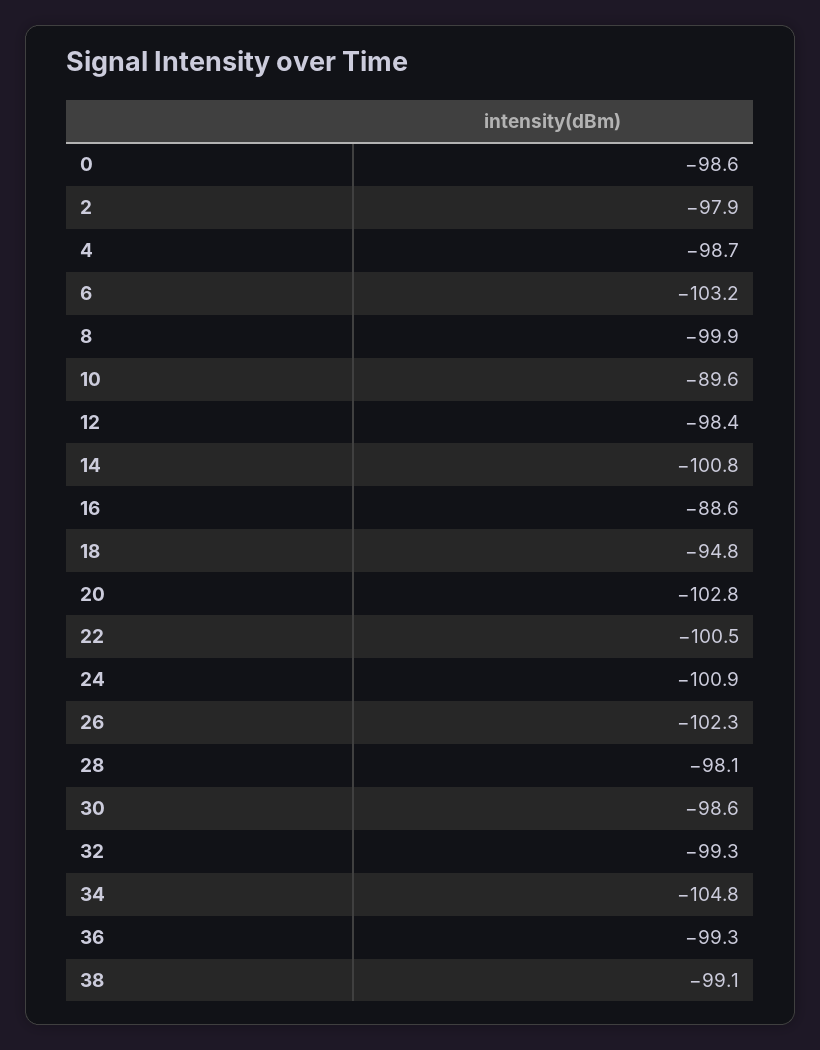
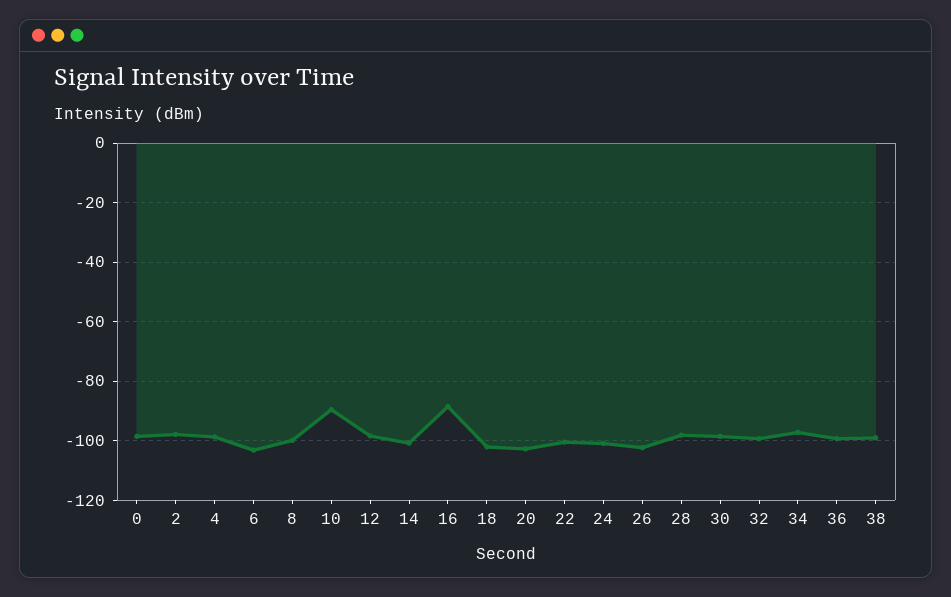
18: -94.8 -> -102.5
34: -104.8 -> -97.5

